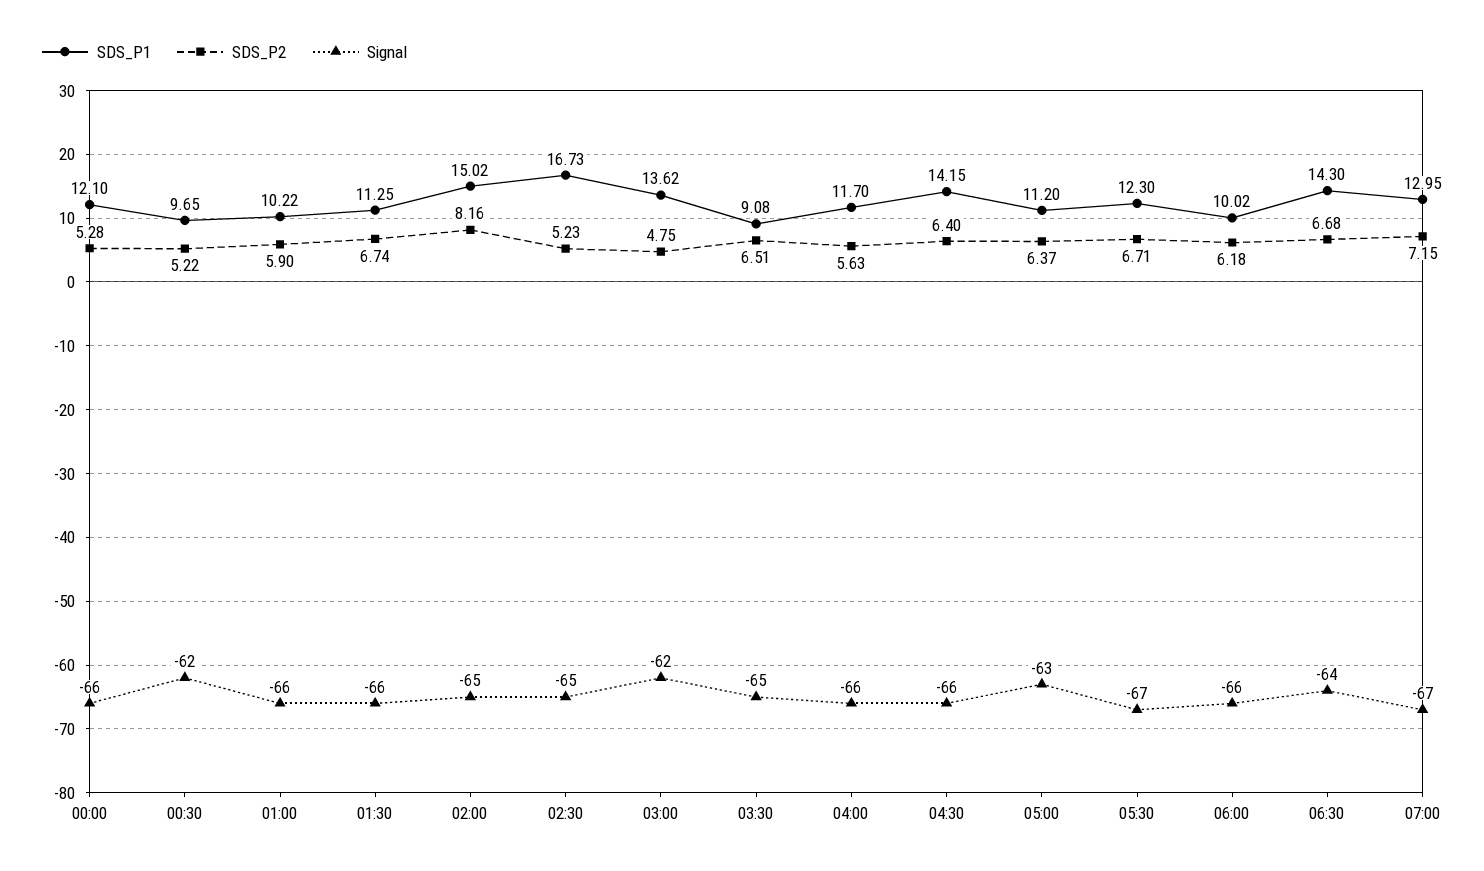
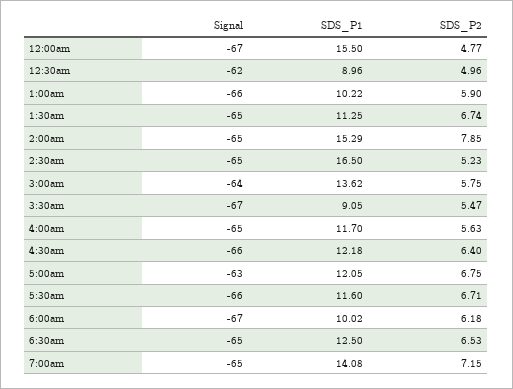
SDS_P1, 00:00: 12.1 -> 15.5
SDS_P2, 00:00: 5.28 -> 4.77
Signal, 00:00: -66 -> -67
SDS_P1, 00:30: 9.65 -> 8.96
SDS_P2, 00:30: 5.22 -> 4.96
Signal, 01:30: -66 -> -65
SDS_P1, 02:00: 15.02 -> 15.29
SDS_P2, 02:00: 8.16 -> 7.85
SDS_P1, 02:30: 16.73 -> 16.5
SDS_P2, 03:00: 4.75 -> 5.75
Signal, 03:00: -62 -> -64
SDS_P1, 03:30: 9.08 -> 9.05
SDS_P2, 03:30: 6.51 -> 5.47
Signal, 03:30: -65 -> -67
Signal, 04:00: -66 -> -65
SDS_P1, 04:30: 14.15 -> 12.18
SDS_P1, 05:00: 11.2 -> 12.05
SDS_P2, 05:00: 6.37 -> 6.75
SDS_P1, 05:30: 12.3 -> 11.6
Signal, 05:30: -67 -> -66
Signal, 06:00: -66 -> -67
SDS_P1, 06:30: 14.3 -> 12.5
SDS_P2, 06:30: 6.68 -> 6.53
Signal, 06:30: -64 -> -65
SDS_P1, 07:00: 12.95 -> 14.08
Signal, 07:00: -67 -> -65

